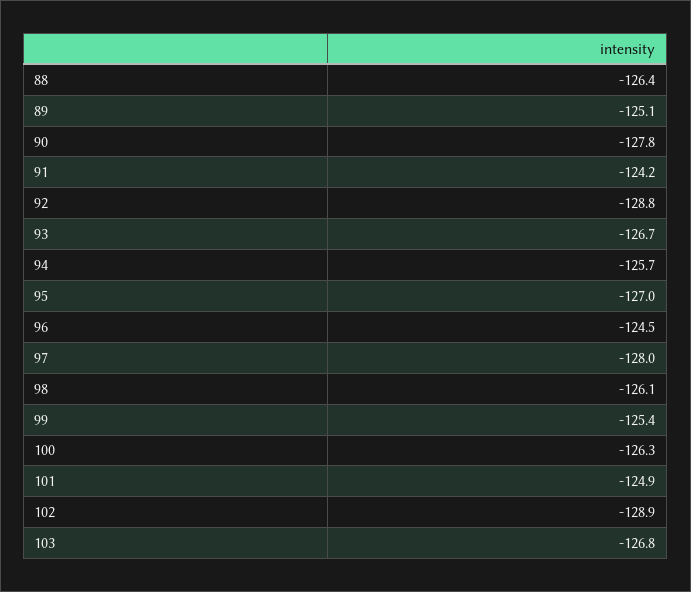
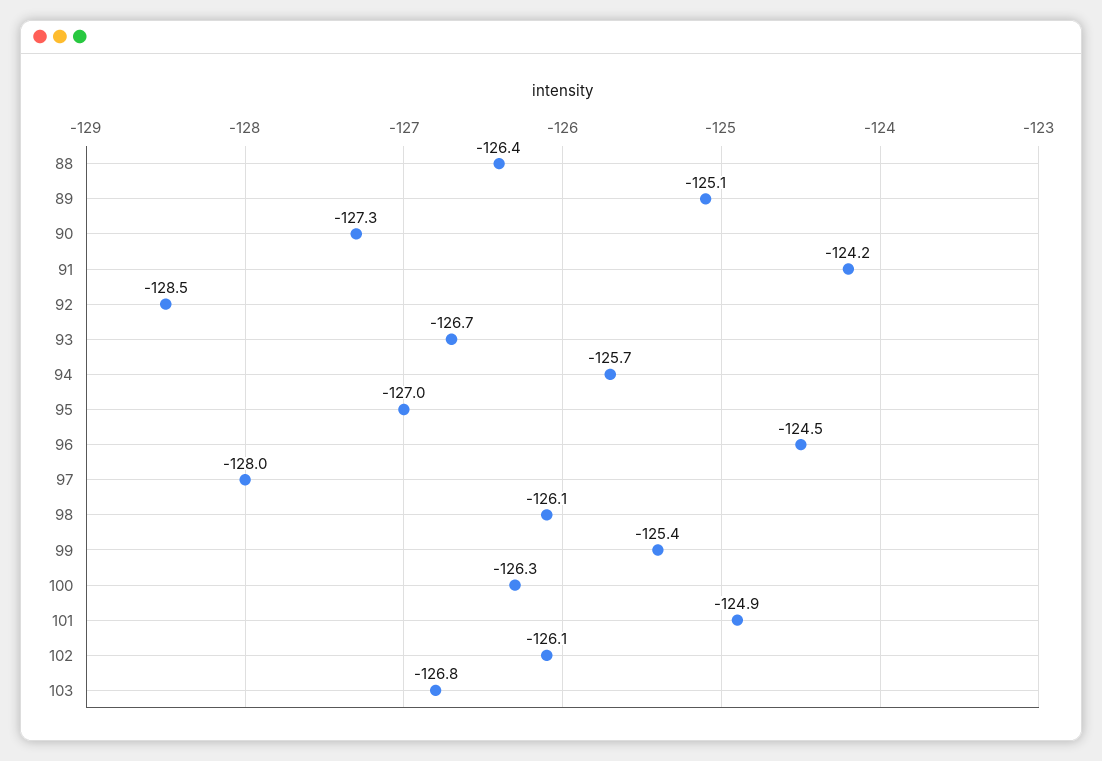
90: -127.8 -> -127.3
92: -128.8 -> -128.5
102: -128.9 -> -126.1

